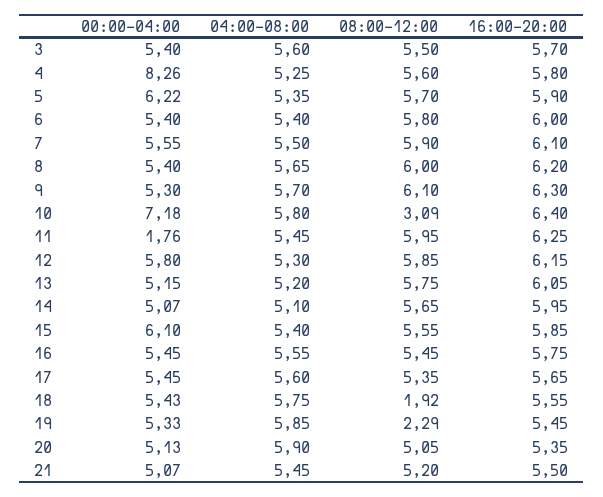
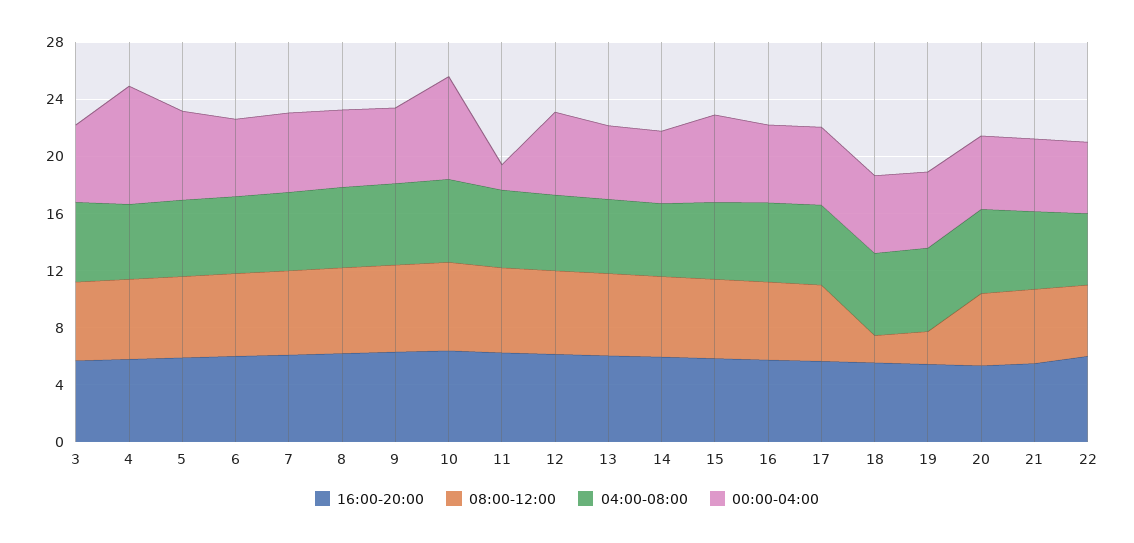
08:00-12:00, 10: 3.09 -> 6
16:00-20:00, 22: none -> 6
08:00-12:00, 22: none -> 5
04:00-08:00, 22: none -> 5
00:00-04:00, 22: none -> 5

